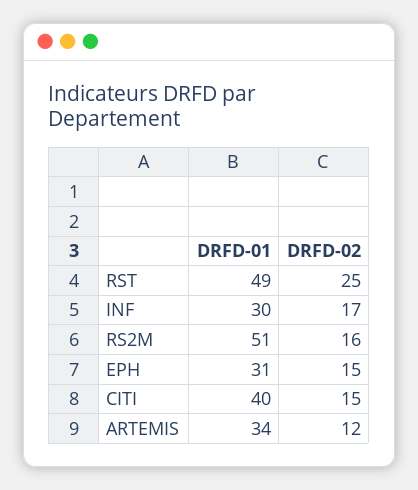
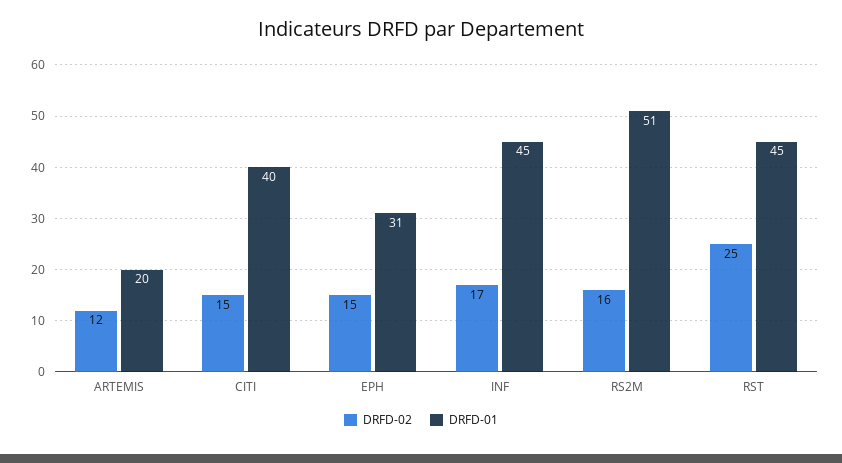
DRFD-01, RST: 49 -> 45
DRFD-01, INF: 30 -> 45
DRFD-01, ARTEMIS: 34 -> 20

